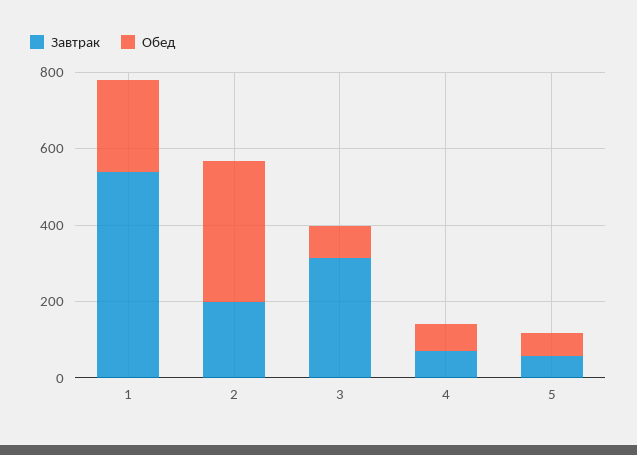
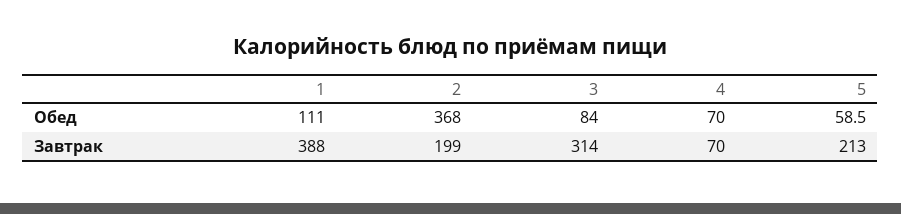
Завтрак, 1: 550 -> 388
Обед, 1: 250 -> 111
Завтрак, 5: 50 -> 213

